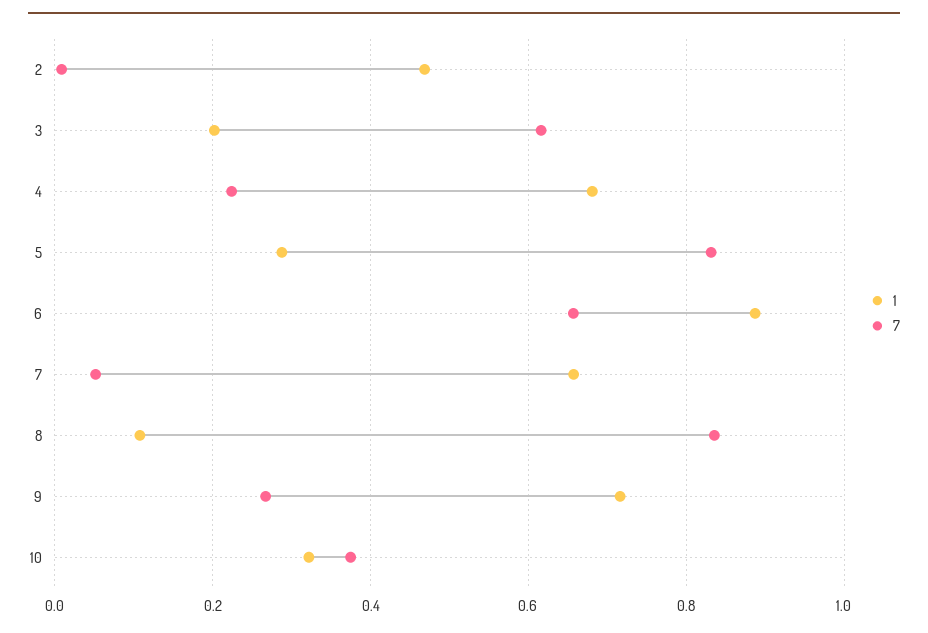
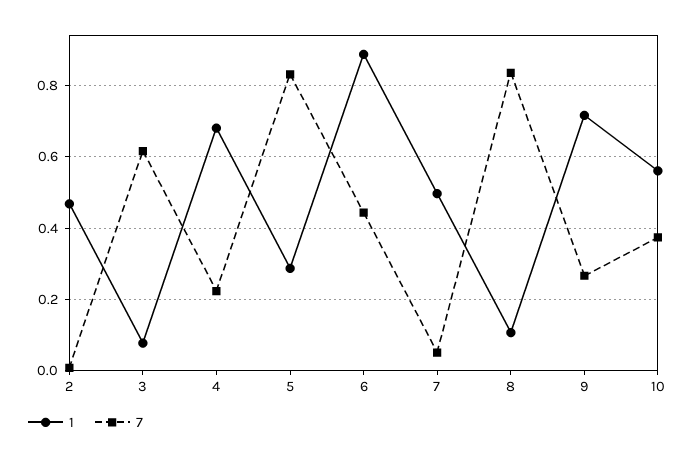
1, 3: 0.2 -> 0.08
7, 6: 0.66 -> 0.44
1, 7: 0.66 -> 0.5
1, 10: 0.32 -> 0.56

